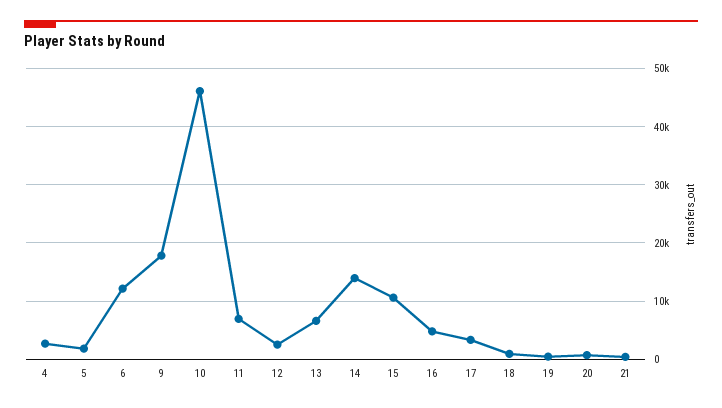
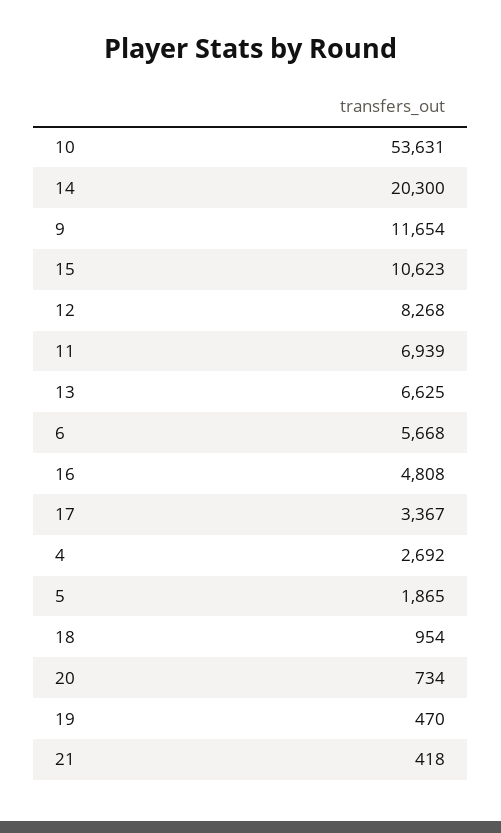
6: 12000 -> 5668
9: 18000 -> 11654
10: 46000 -> 53631
12: 2000 -> 8268
14: 14000 -> 20300

